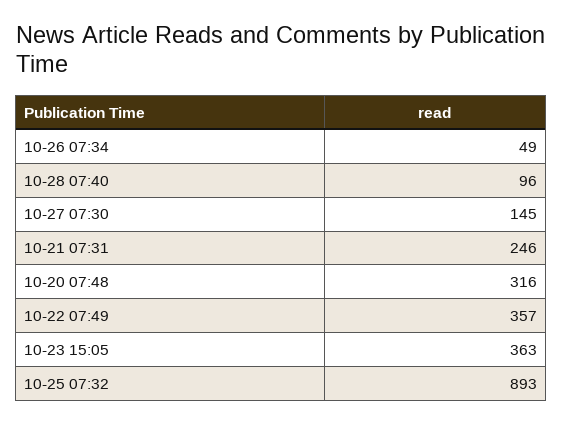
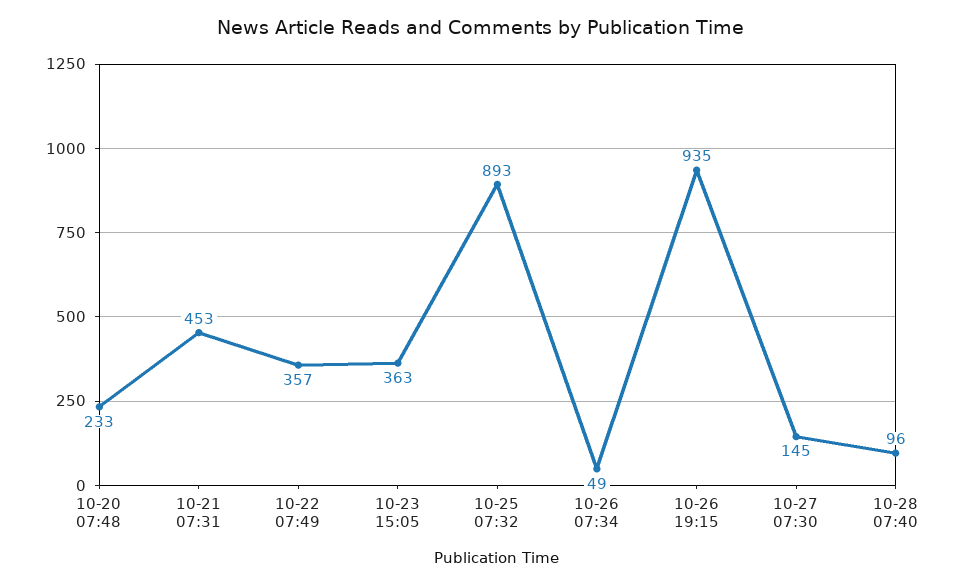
10-21 07:31: 246 -> 453
10-20 07:48: 316 -> 233
10-26 19:15: none -> 935

